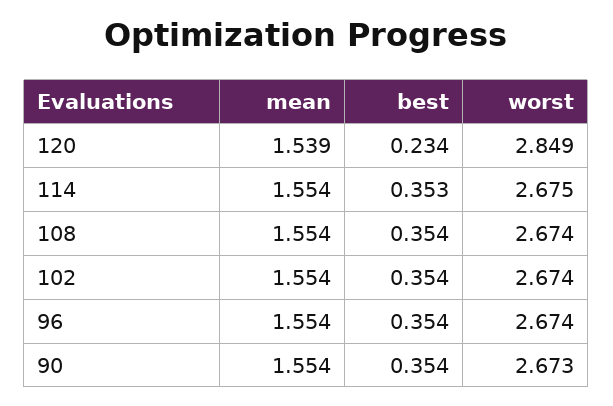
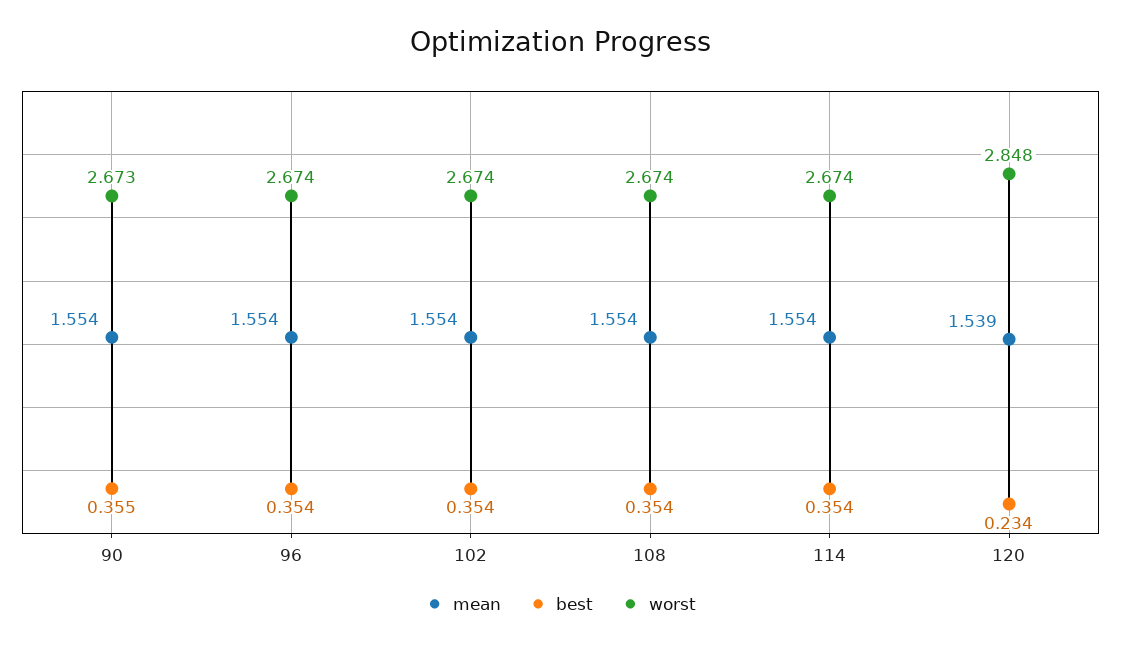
worst, 120: 2.849 -> 2.848
best, 114: 0.353 -> 0.354
worst, 114: 2.675 -> 2.674
best, 90: 0.354 -> 0.355

